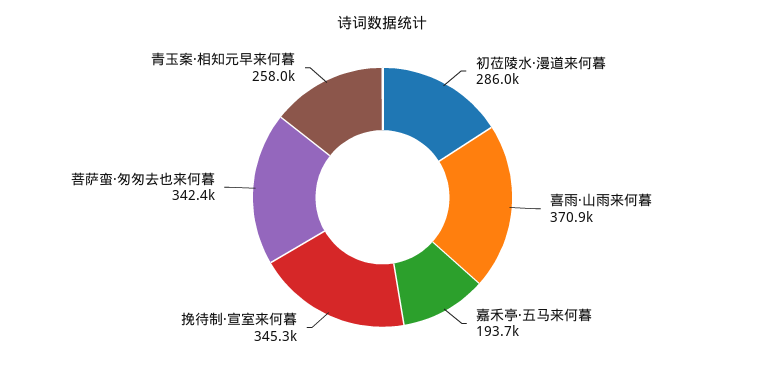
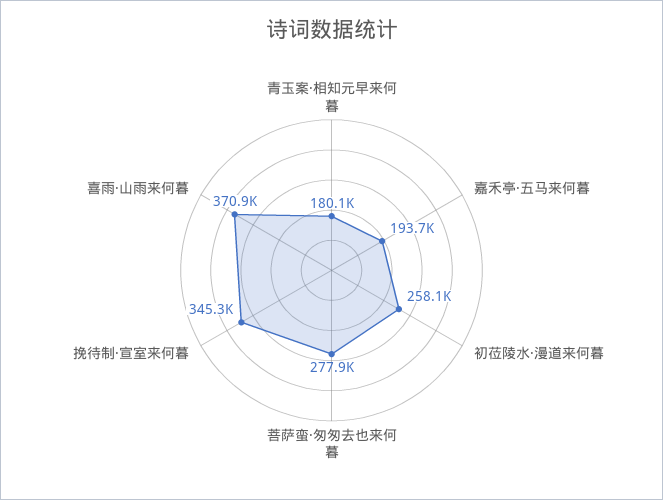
初莅陵水·漫道来何暮: 286000 -> 258100
菩萨蛮·匆匆去也来何暮: 342400 -> 277900
青玉案·相知元早来何暮: 258000 -> 180100

